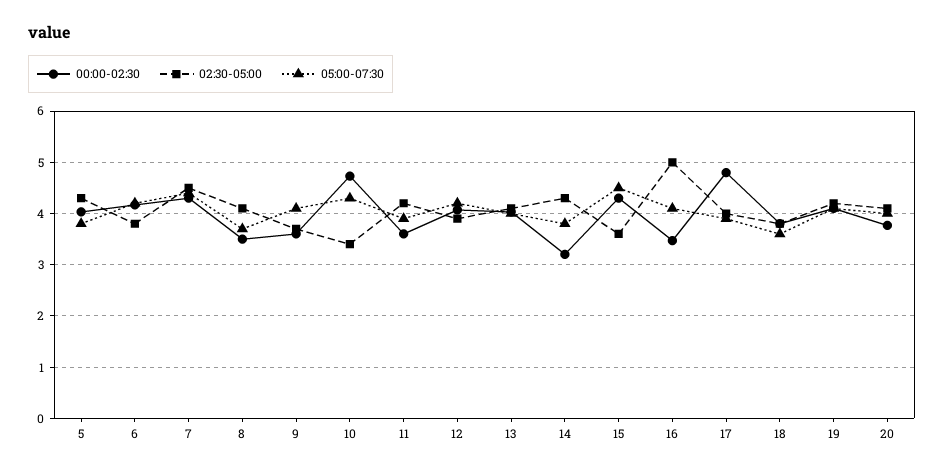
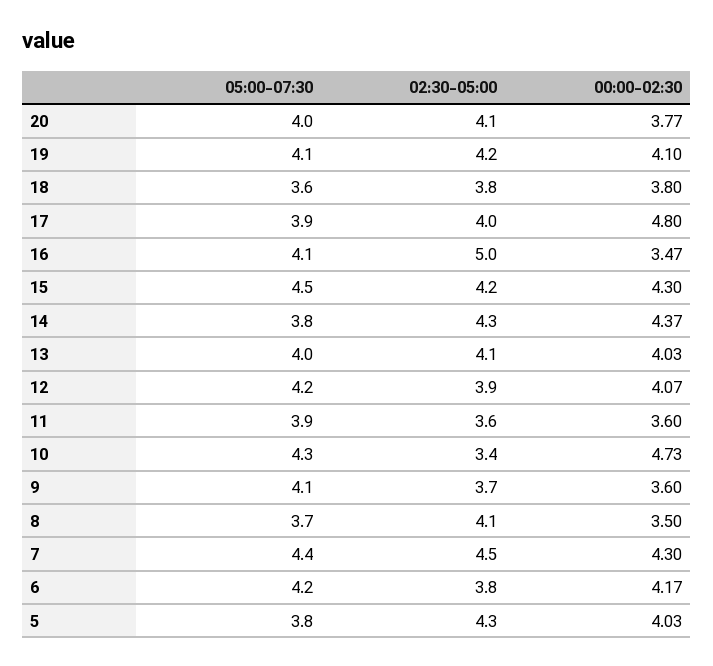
02:30-05:00, 11: 4.2 -> 3.6
00:00-02:30, 14: 3.2 -> 4.37
02:30-05:00, 15: 3.6 -> 4.2

